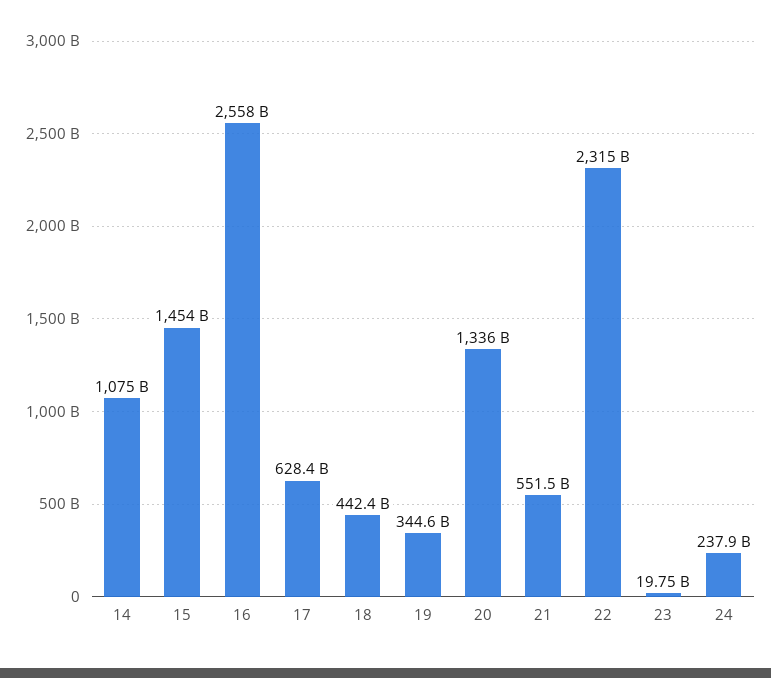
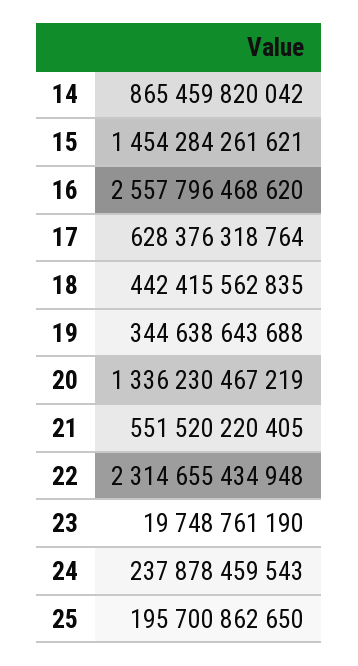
14: 1075000000000 -> 865459820042
25: none -> 195700862650

